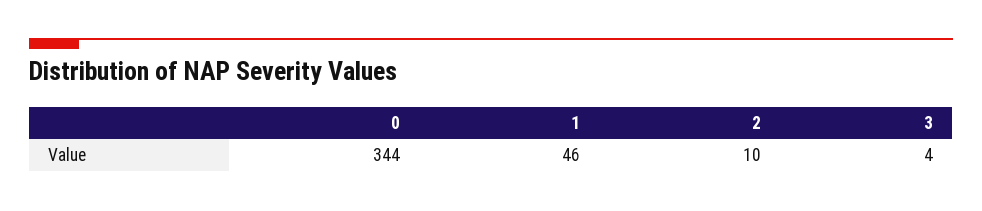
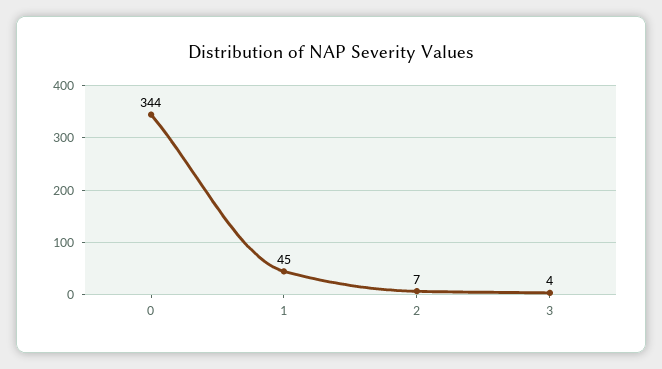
1: 46 -> 45
2: 10 -> 7

